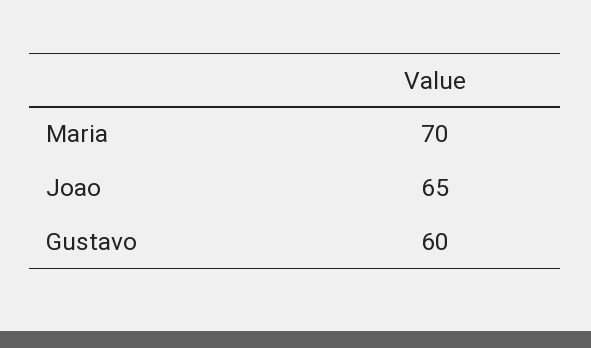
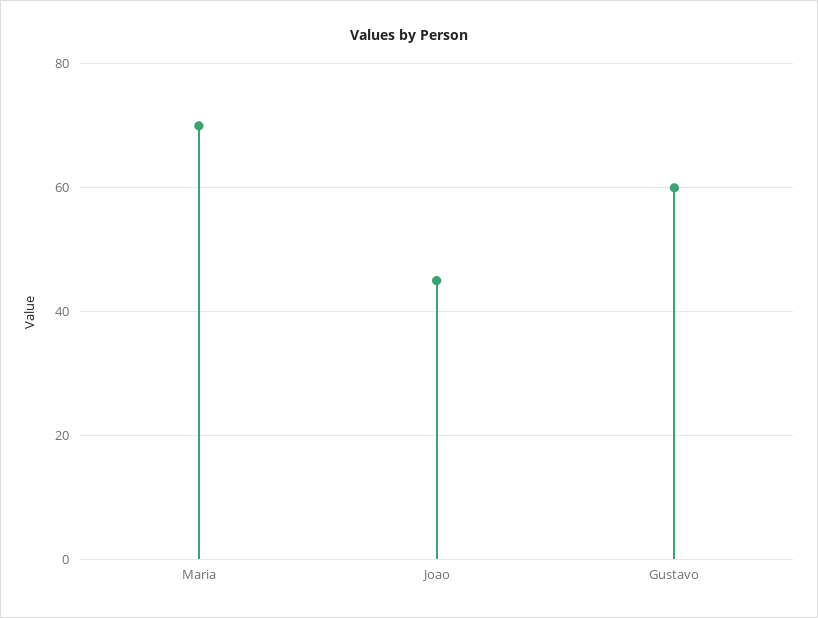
Joao: 65 -> 45

